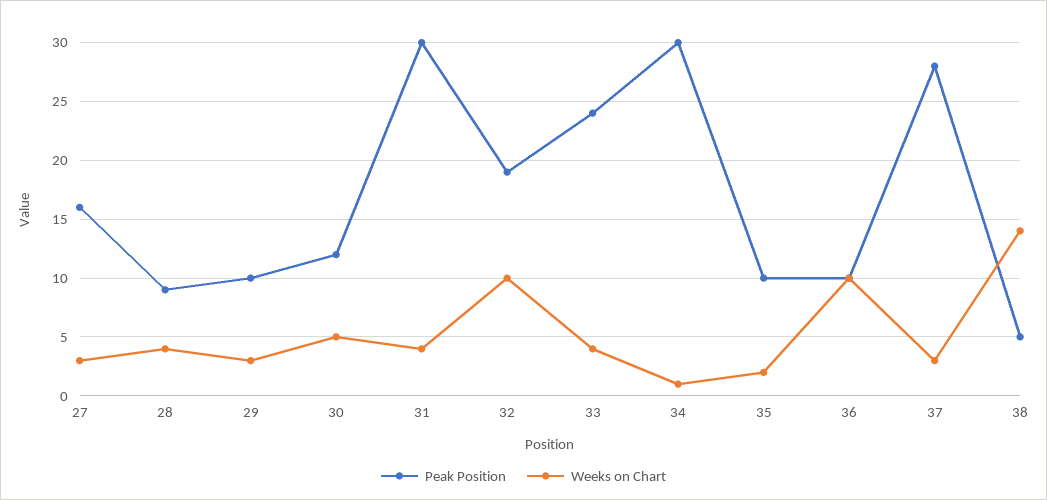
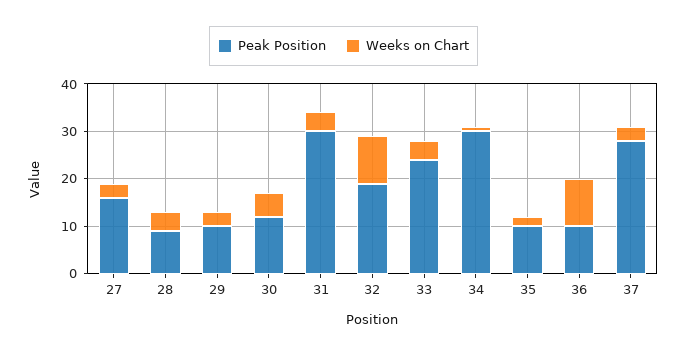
Peak Position, 38: 5 -> none
Weeks on Chart, 38: 14 -> none

